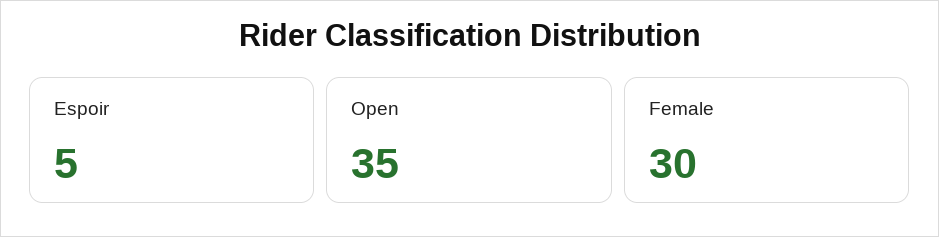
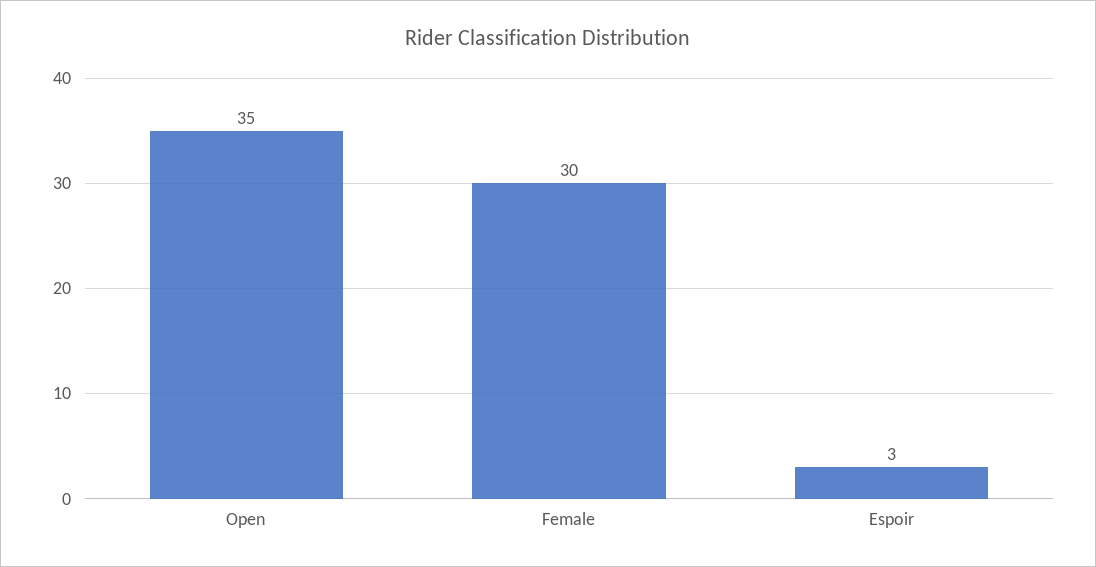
Espoir: 5 -> 3

